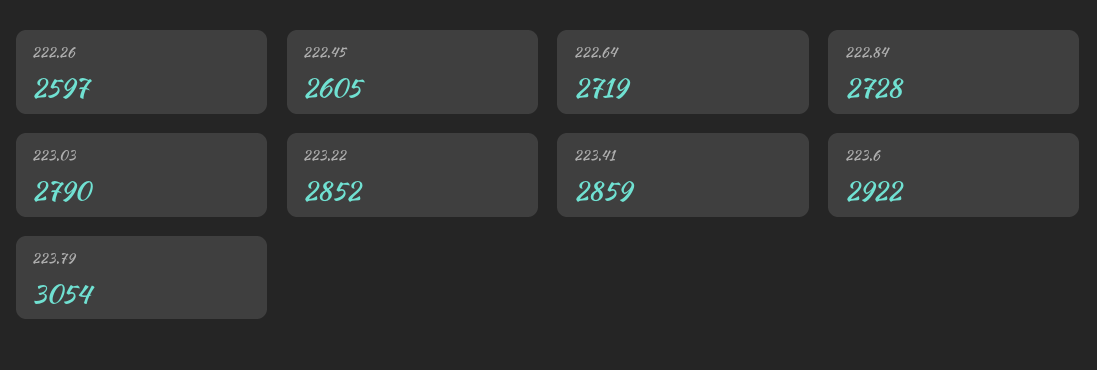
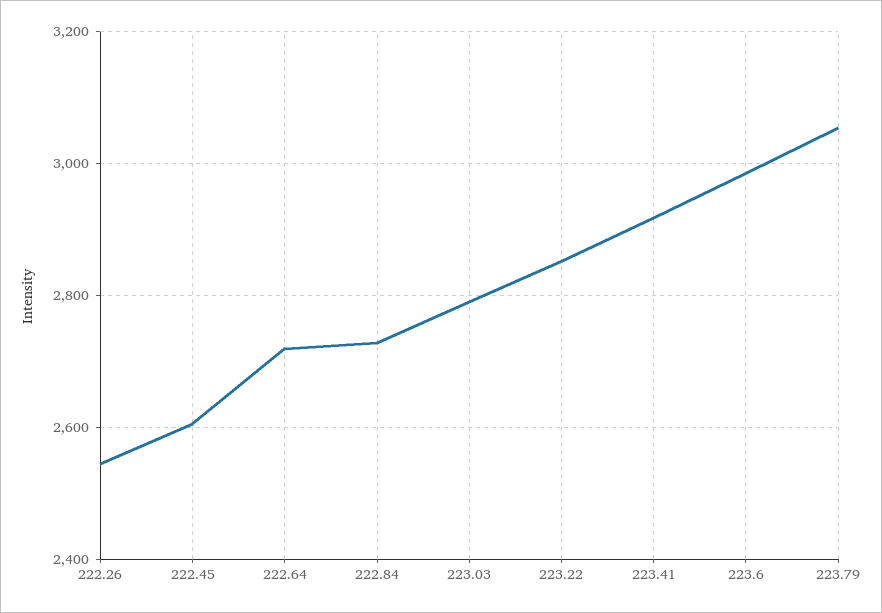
222.26: 2597 -> 2540
223.41: 2859 -> 2920
223.6: 2922 -> 2980

